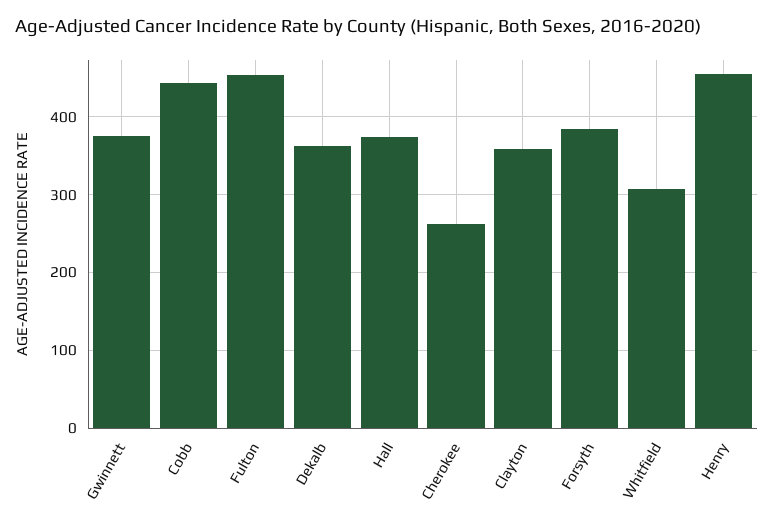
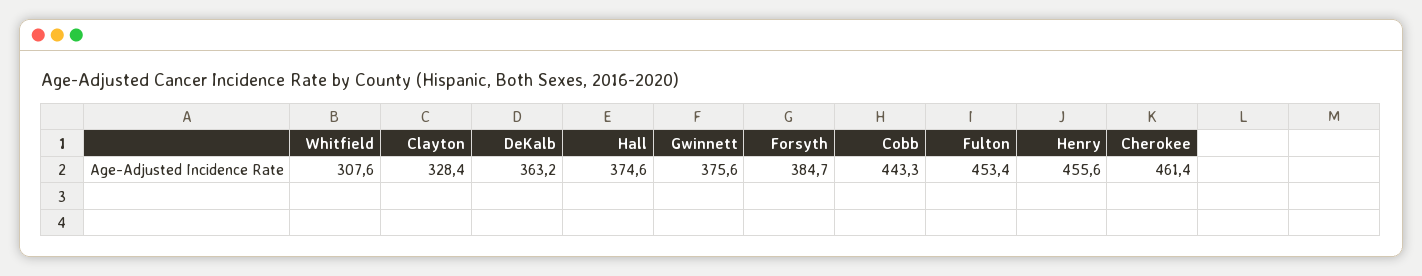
Cherokee: 260 -> 461.4
Clayton: 360 -> 328.4

